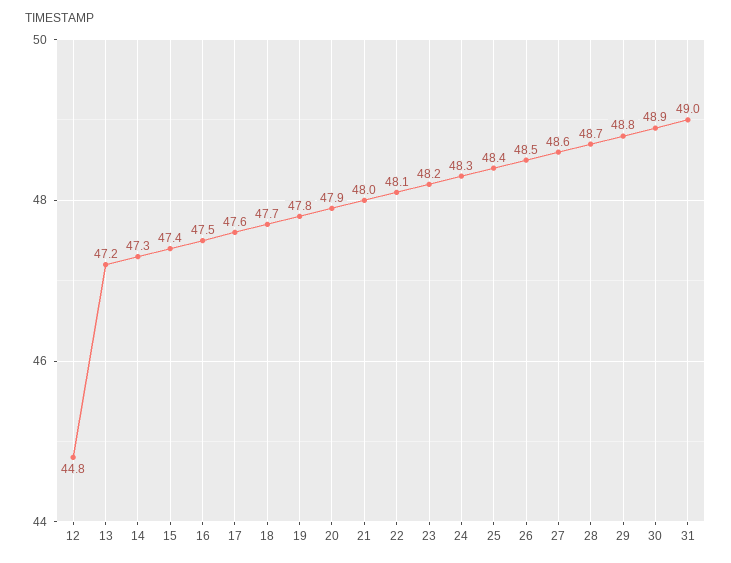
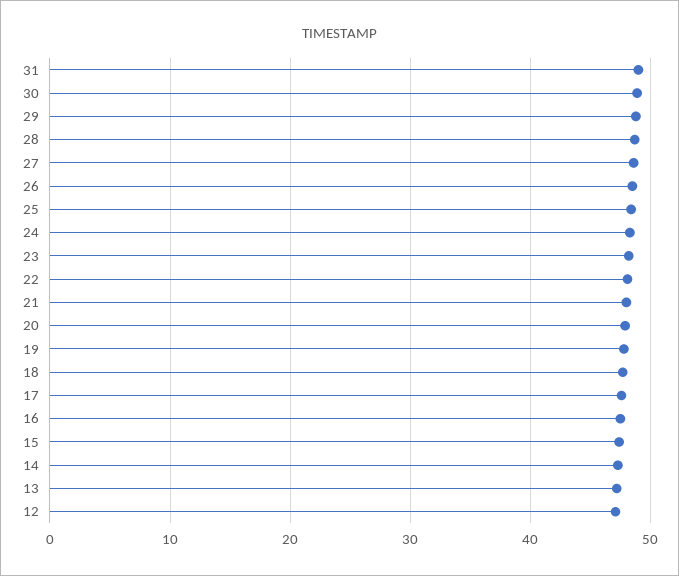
12: 44.8 -> 47

